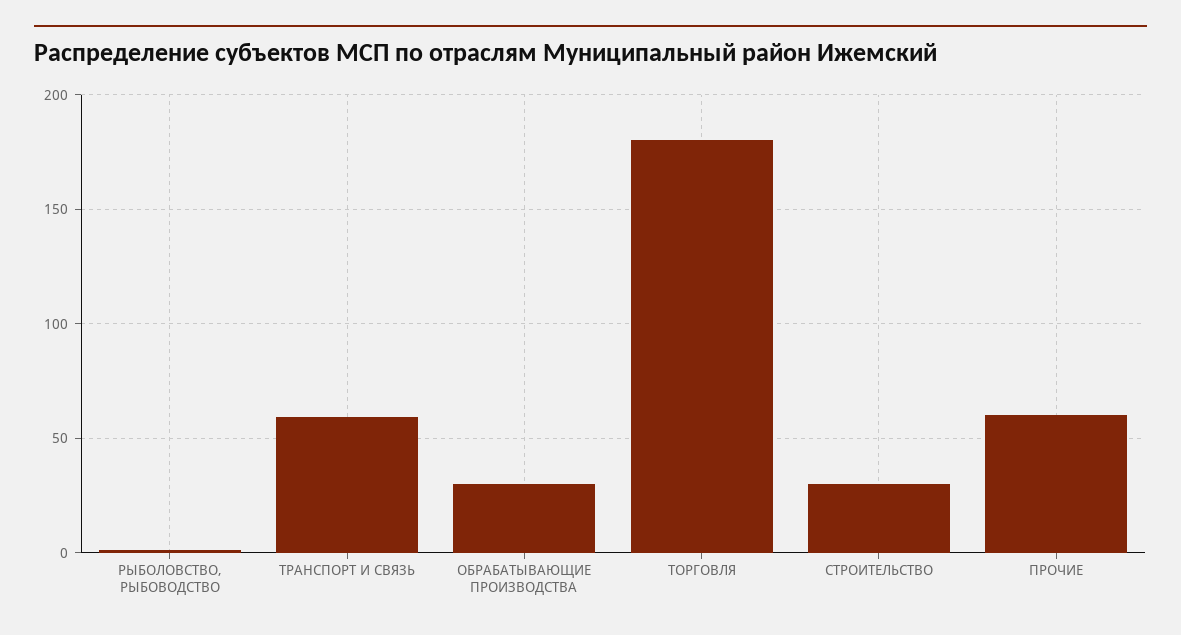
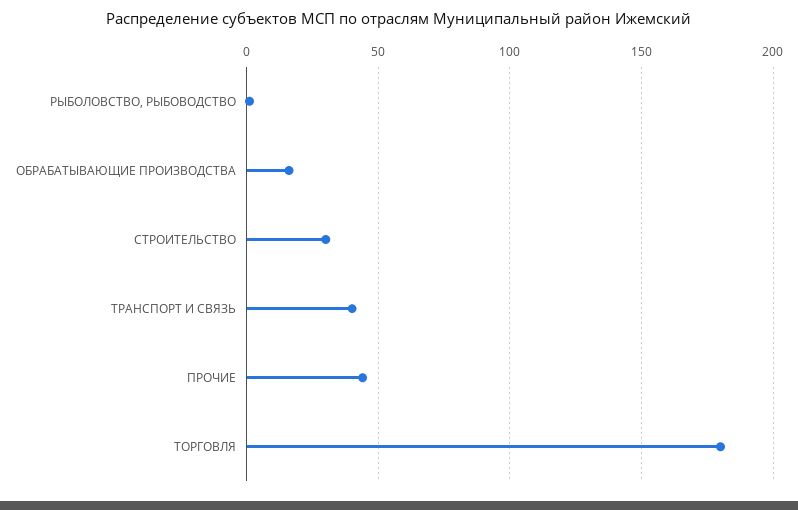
ТРАНСПОРТ И СВЯЗЬ: 60 -> 40
ОБРАБАТЫВАЮЩИЕ ПРОИЗВОДСТВА: 30 -> 15
ПРОЧИЕ: 60 -> 45

